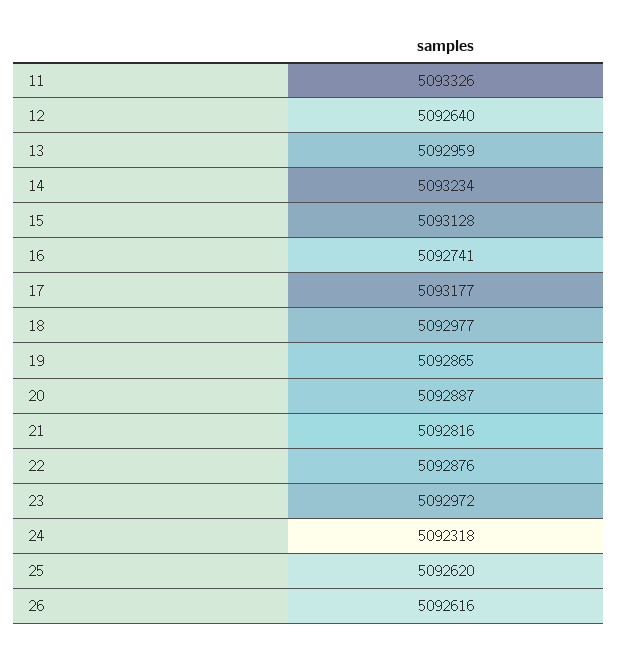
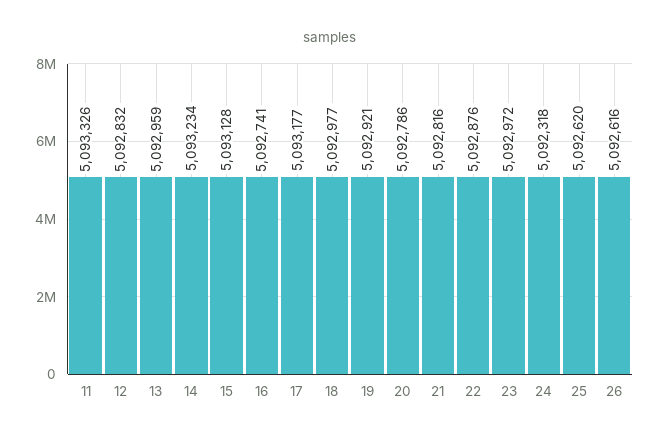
12: 5092640 -> 5092832
19: 5092865 -> 5092921
20: 5092887 -> 5092786

